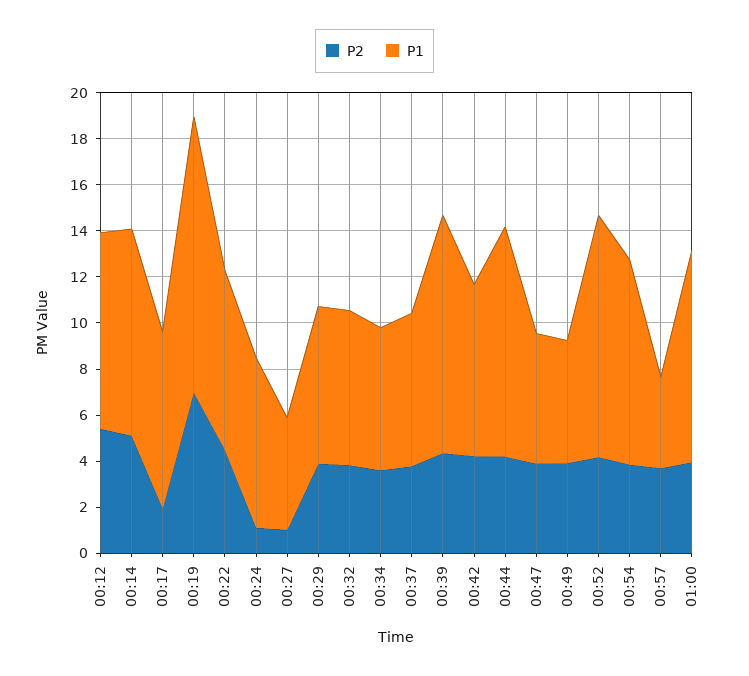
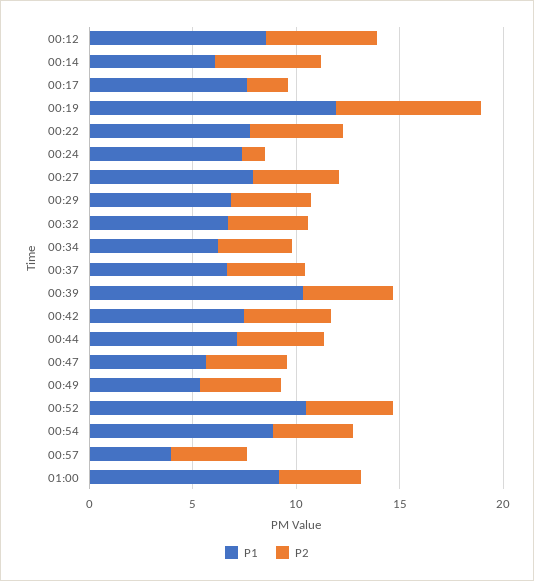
P1, 00:14: 9 -> 6
P2, 00:27: 1 -> 4
P1, 00:27: 5 -> 8
P1, 00:44: 10 -> 7

